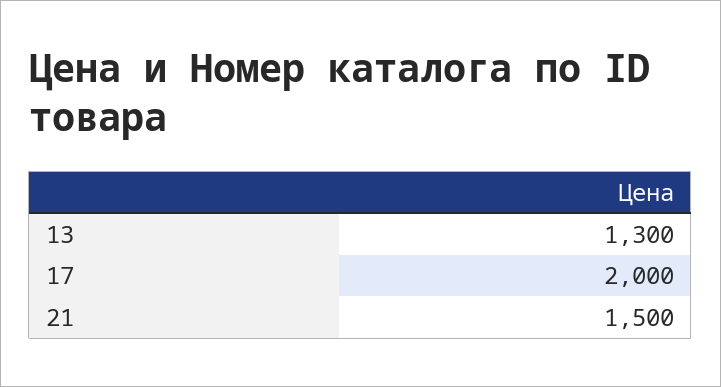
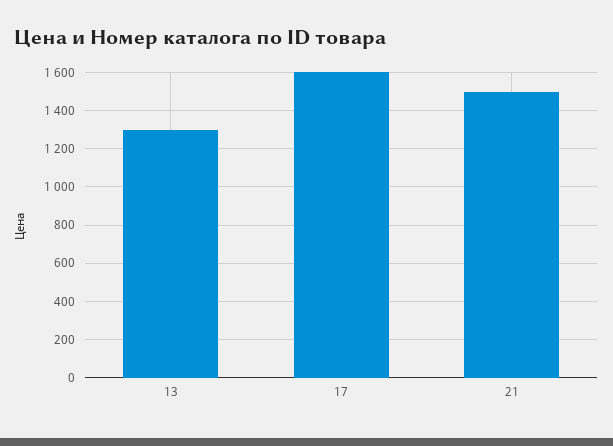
17: 2000 -> 1600

